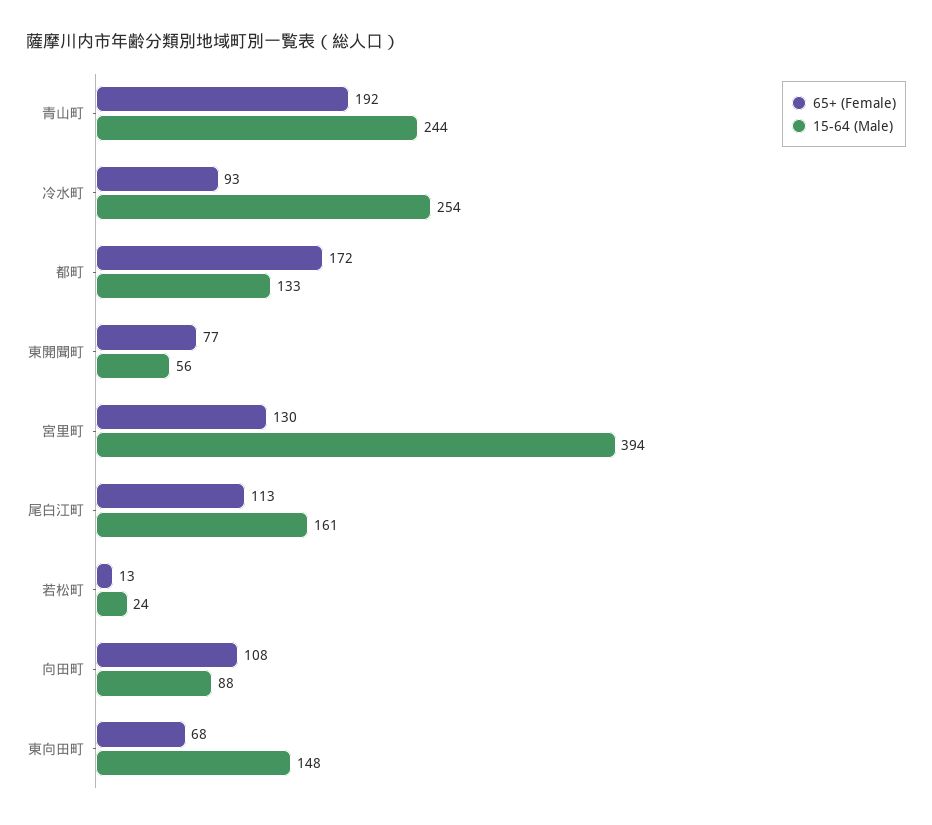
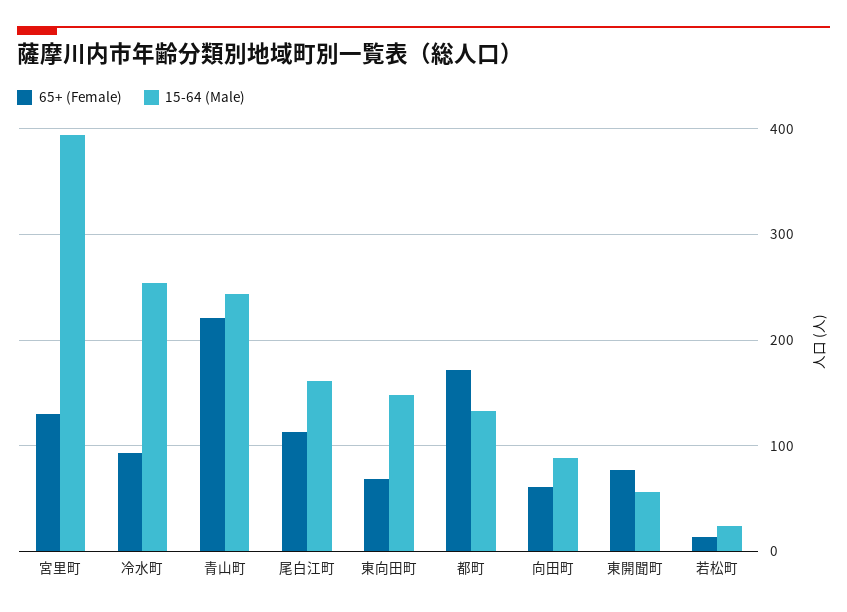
65+ (Female), 青山町: 192 -> 220
65+ (Female), 向田町: 108 -> 60

